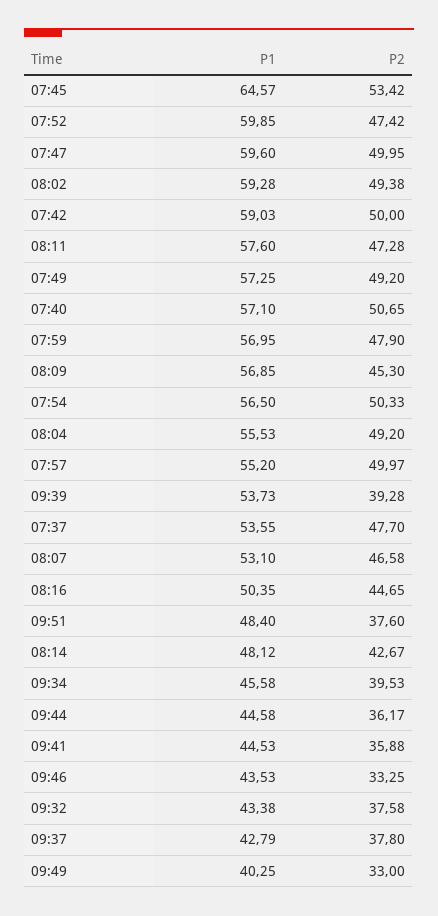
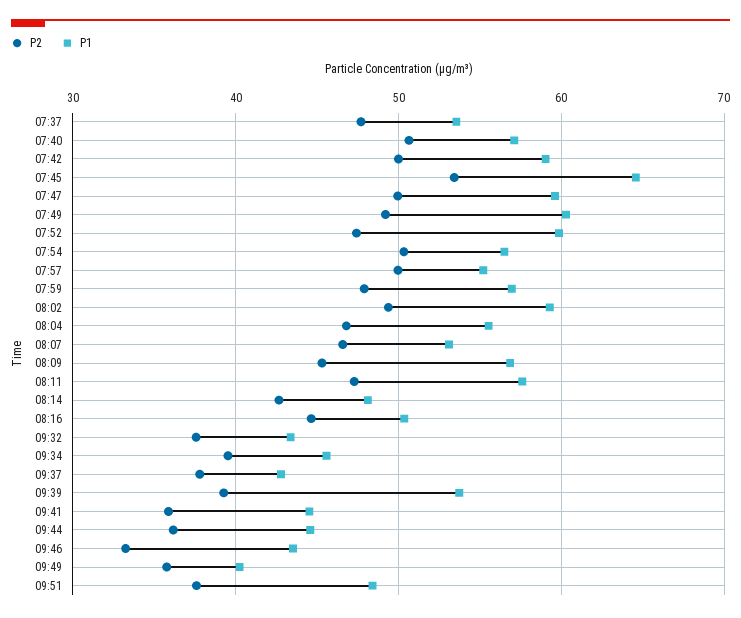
P1, 07:49: 57.25 -> 60
P2, 08:04: 49.2 -> 47
P2, 09:49: 33 -> 36

